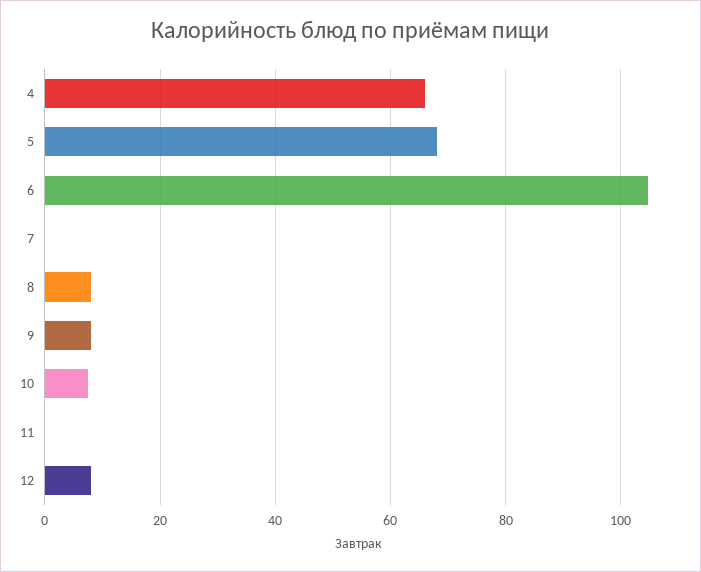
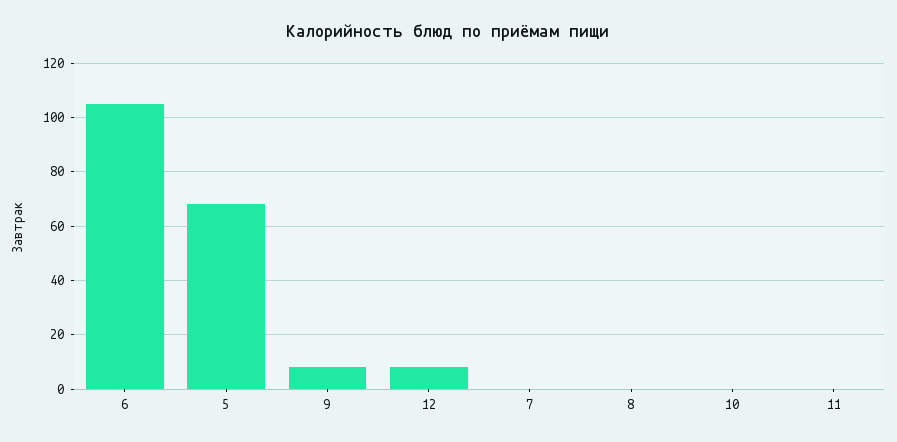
4: 66 -> none
8: 8 -> 0
10: 8 -> 0

